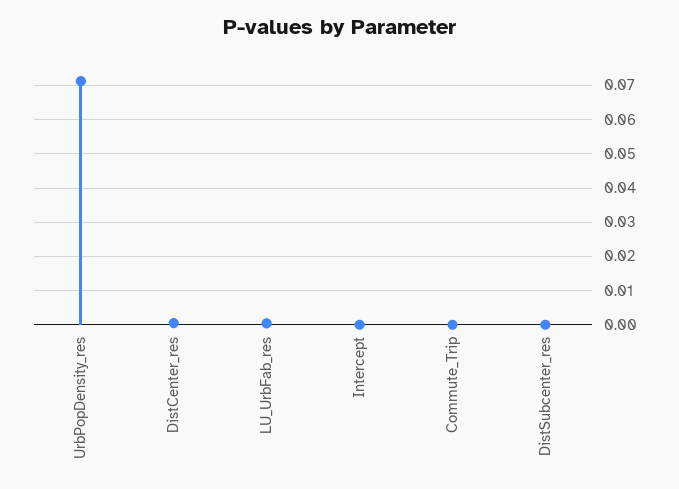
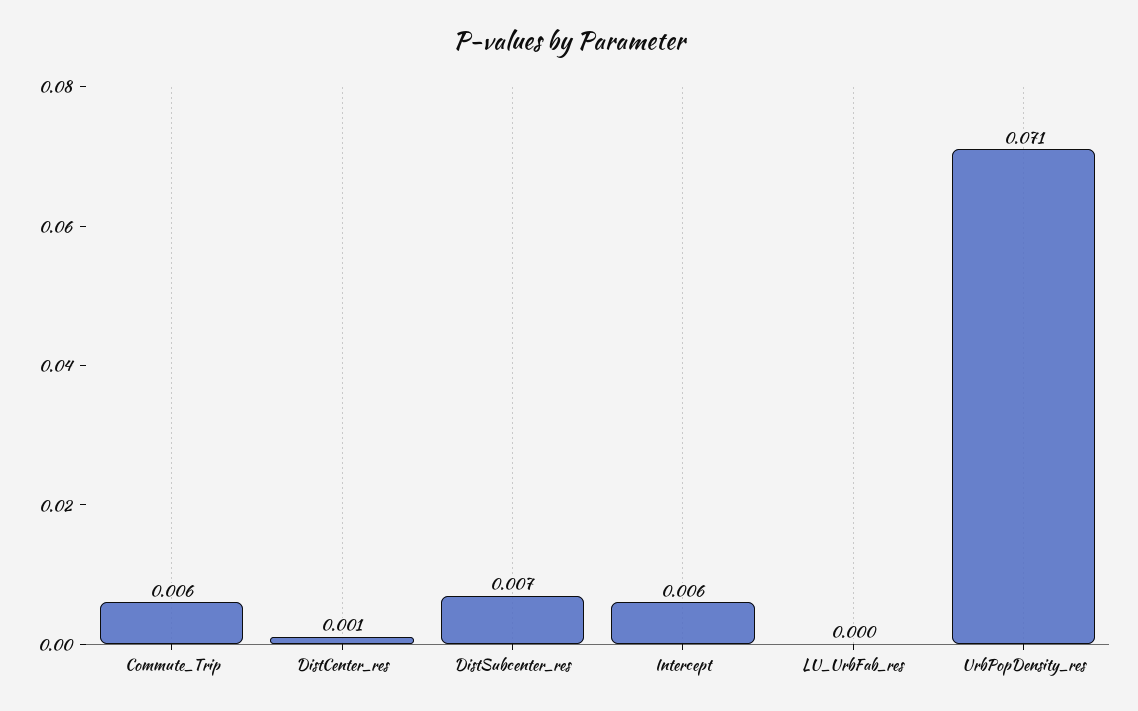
Intercept: 0 -> 0.006
Commute_Trip: 0 -> 0.006
DistSubcenter_res: 0 -> 0.007

